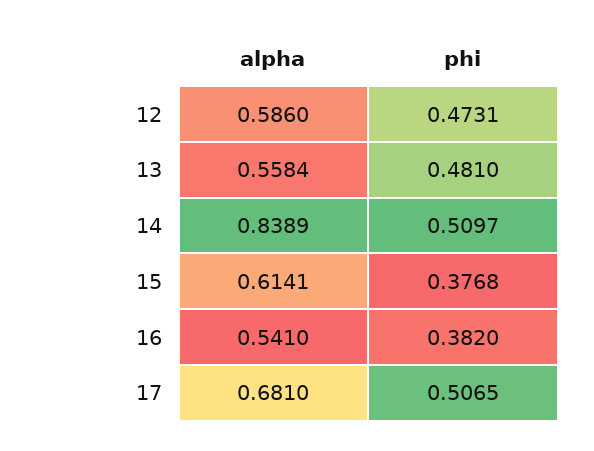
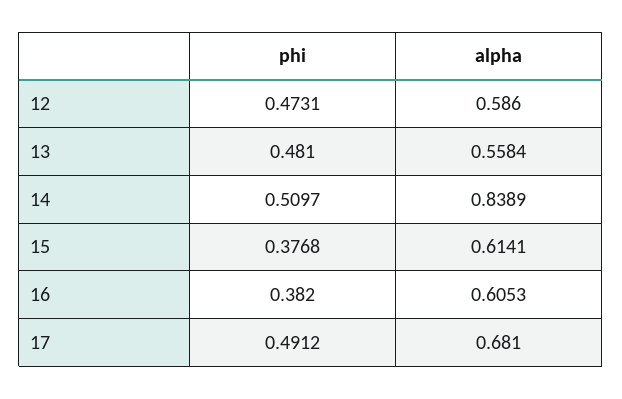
alpha, 16: 0.541 -> 0.6053
phi, 17: 0.5065 -> 0.4912

